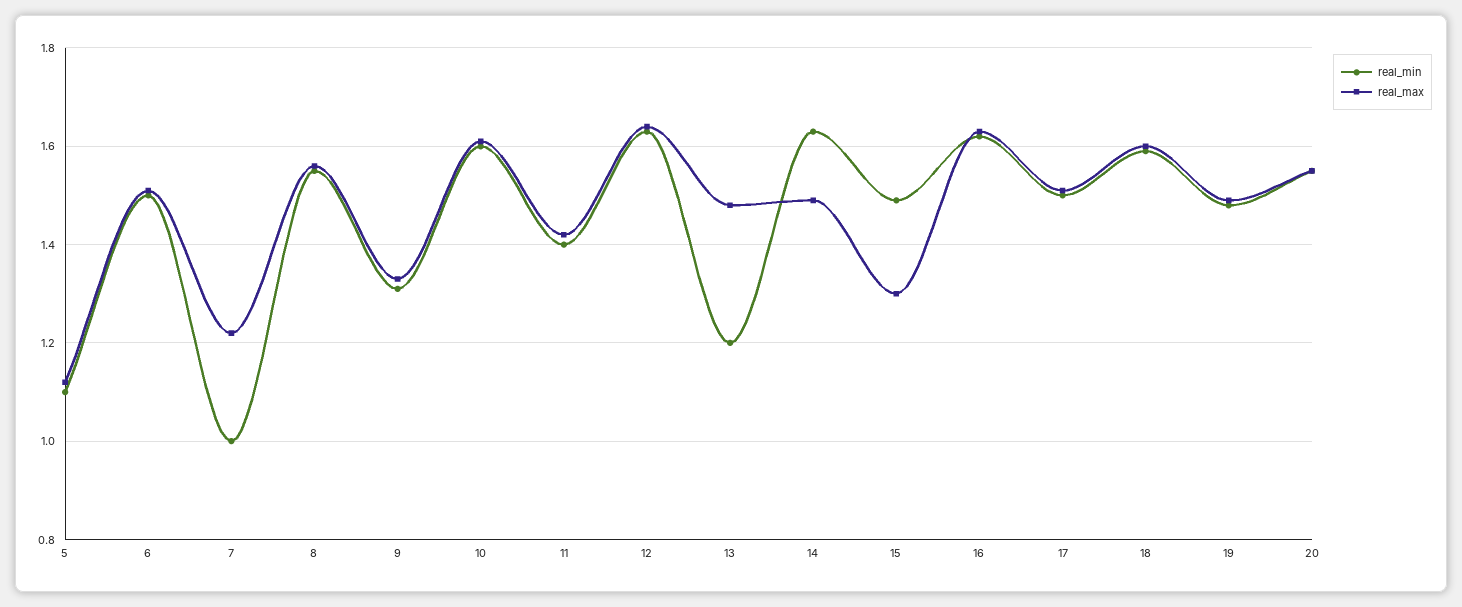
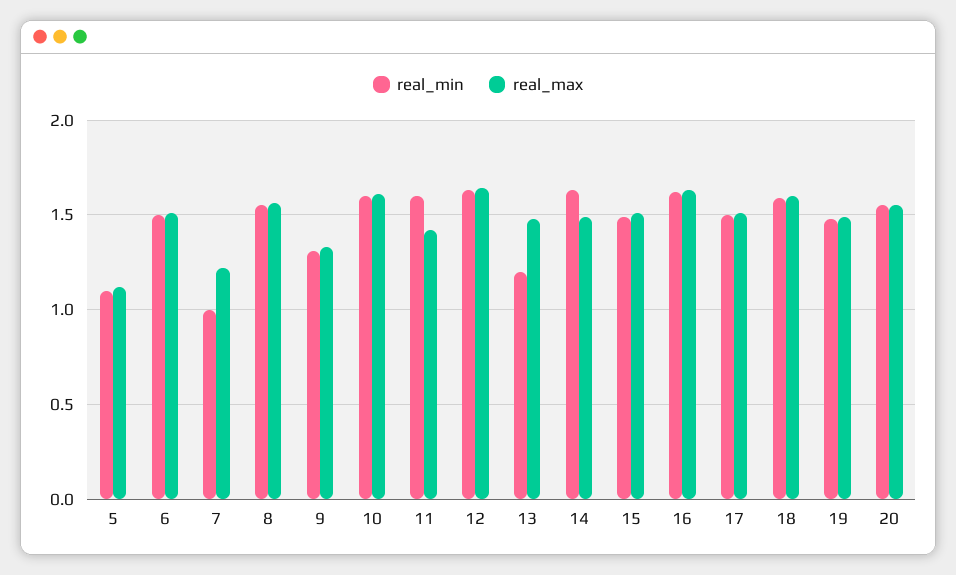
real_min, 11: 1.4 -> 1.6
real_max, 15: 1.3 -> 1.5

